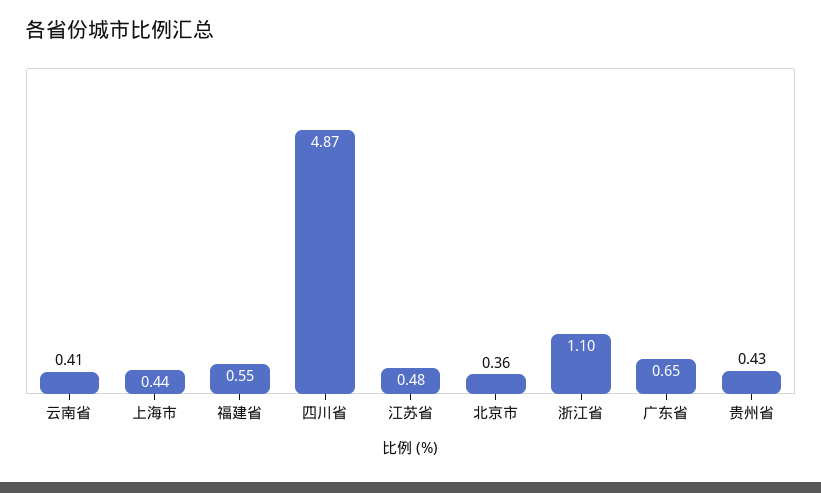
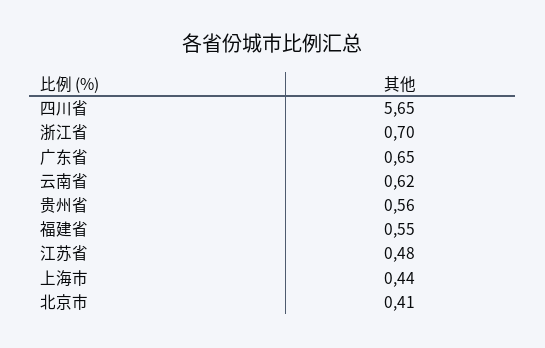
云南省: 0.41 -> 0.62
四川省: 4.87 -> 5.65
北京市: 0.36 -> 0.41
浙江省: 1.1 -> 0.7
贵州省: 0.43 -> 0.56

